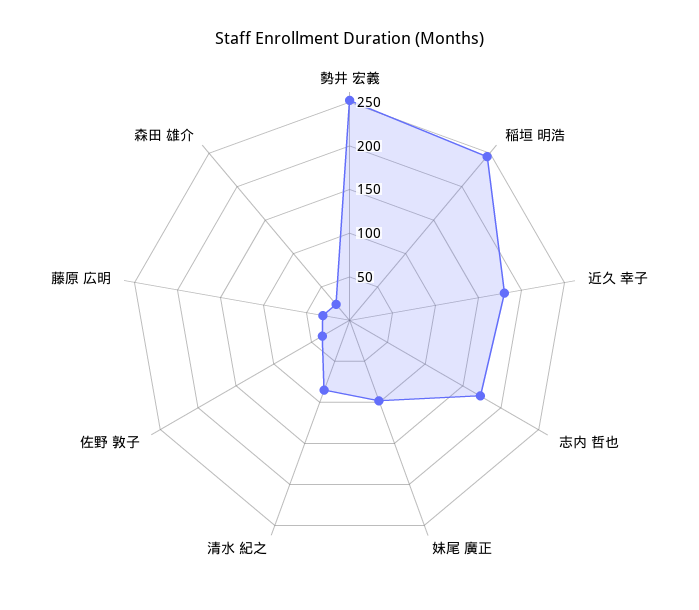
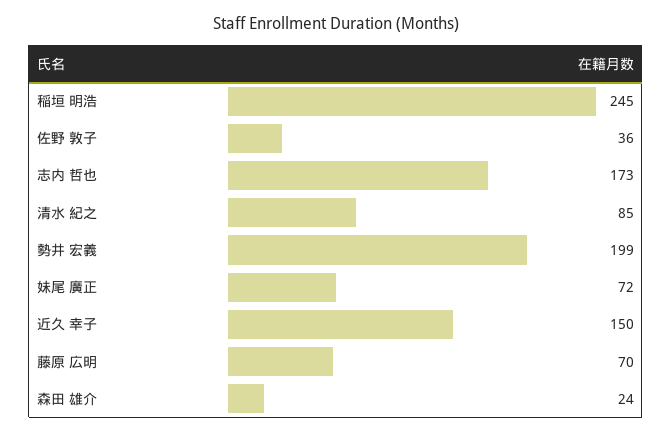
勢井 宏義: 250 -> 199
近久 幸子: 180 -> 150
妹尾 廣正: 100 -> 72
藤原 広明: 30 -> 70

